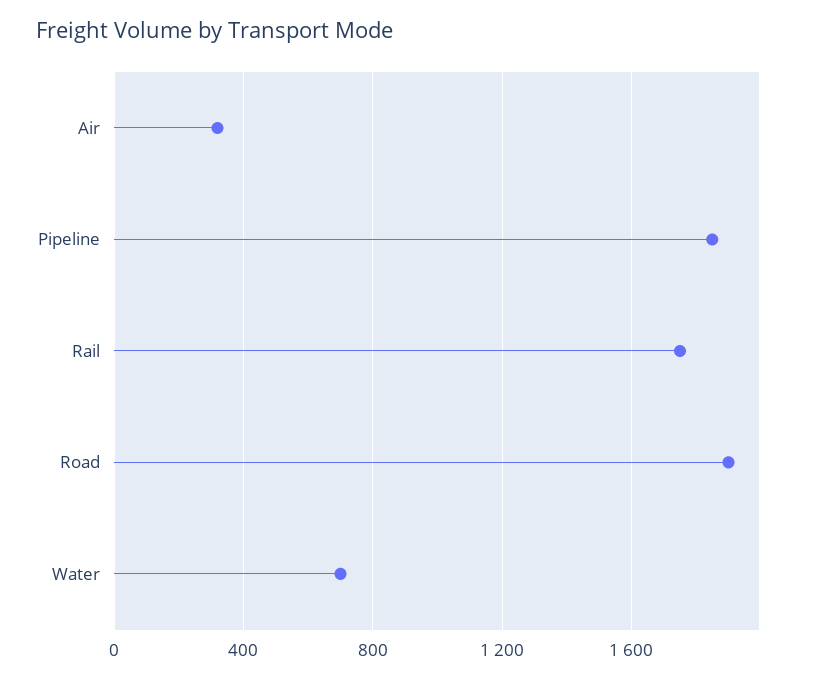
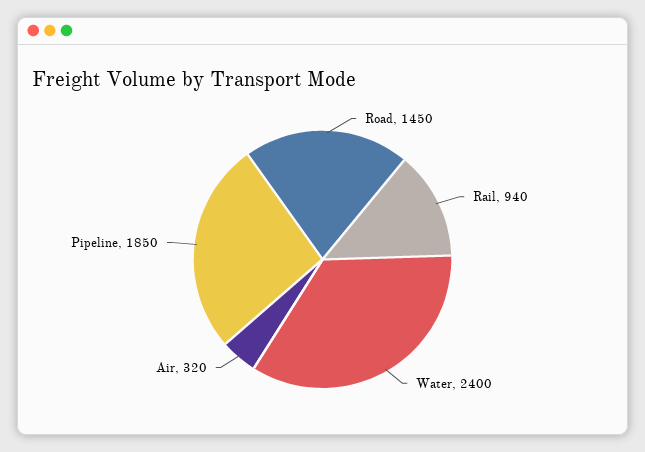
Rail: 1750 -> 940
Road: 1900 -> 1450
Water: 700 -> 2400

